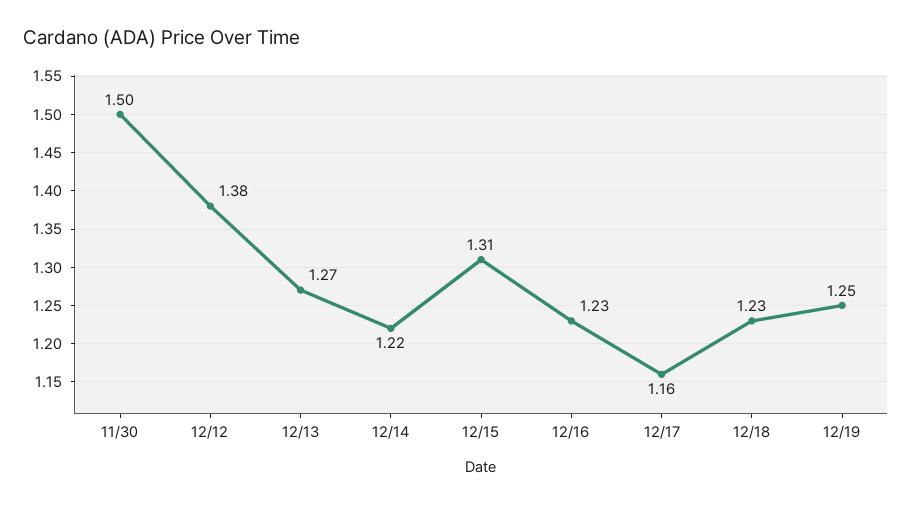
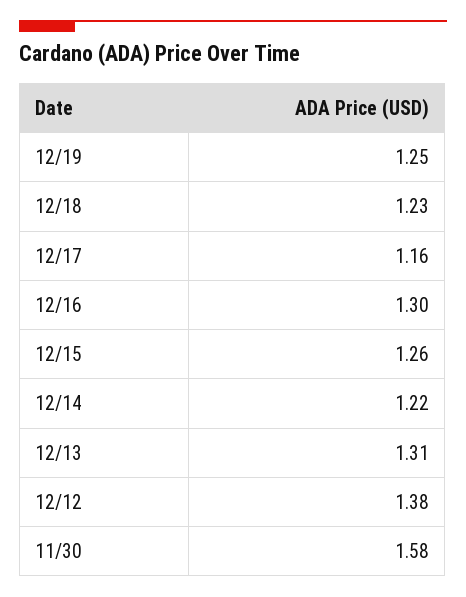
11/30: 1.5 -> 1.58
12/13: 1.27 -> 1.31
12/15: 1.31 -> 1.26
12/16: 1.23 -> 1.3

